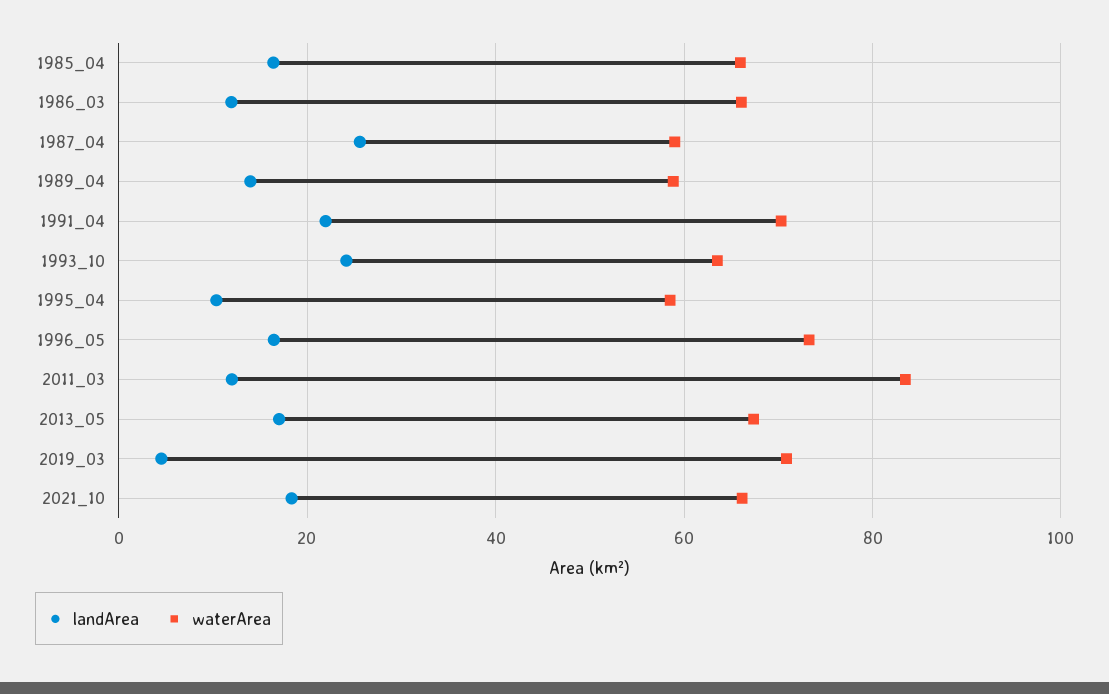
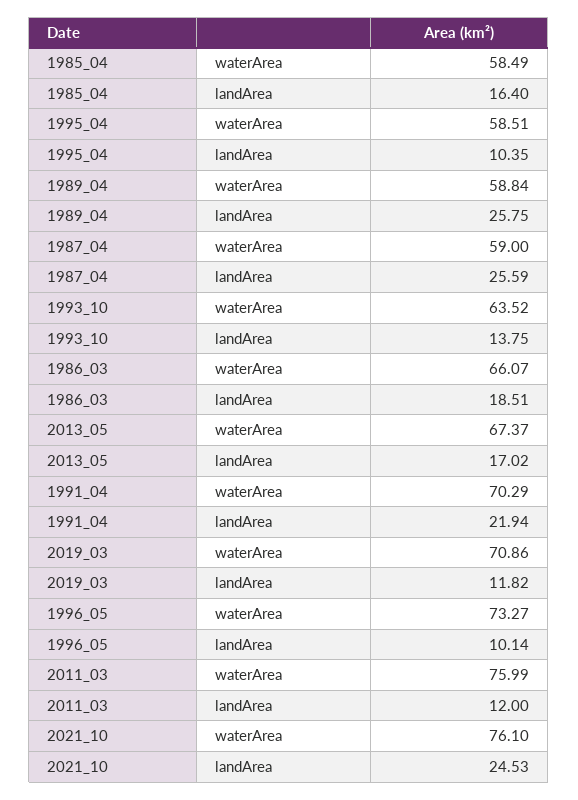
waterArea, 1985_04: 66 -> 58.49
landArea, 1986_03: 12 -> 18.51
landArea, 1989_04: 14 -> 25.75
landArea, 1993_10: 24 -> 13.75
landArea, 1996_05: 16 -> 10.14
waterArea, 2011_03: 84 -> 75.99
landArea, 2019_03: 4 -> 11.82
landArea, 2021_10: 18 -> 24.53
waterArea, 2021_10: 66 -> 76.1

